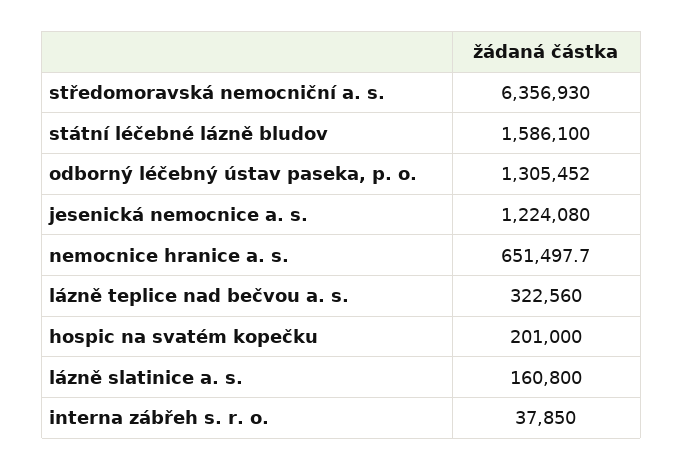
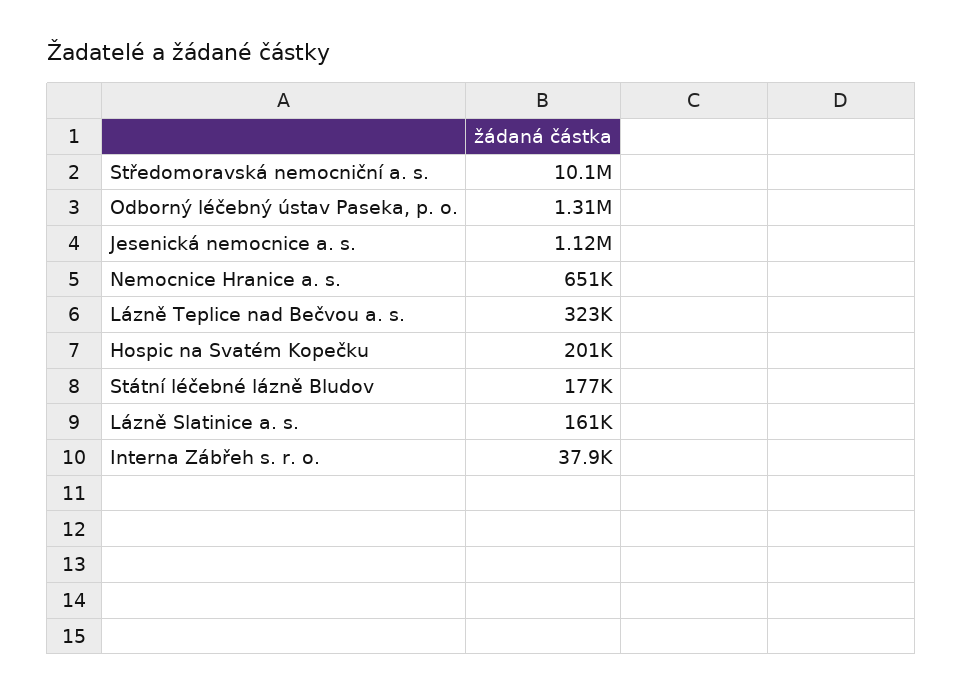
středomoravská nemocniční a. s.: 6356930 -> 10100000
státní léčebné lázně bludov: 1586100 -> 177000
jesenická nemocnice a. s.: 1224080 -> 1120000

